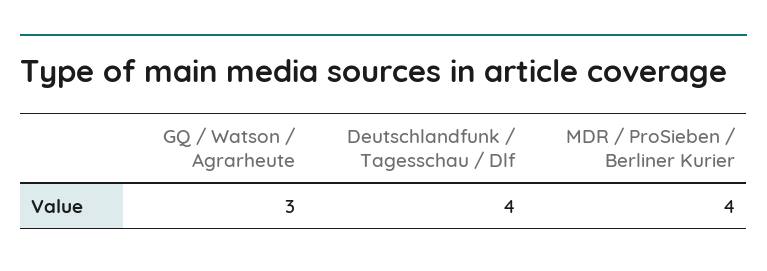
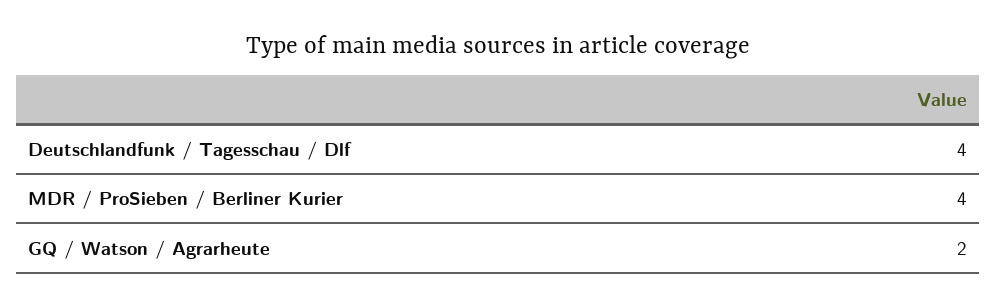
GQ / Watson / Agrarheute: 3 -> 2

